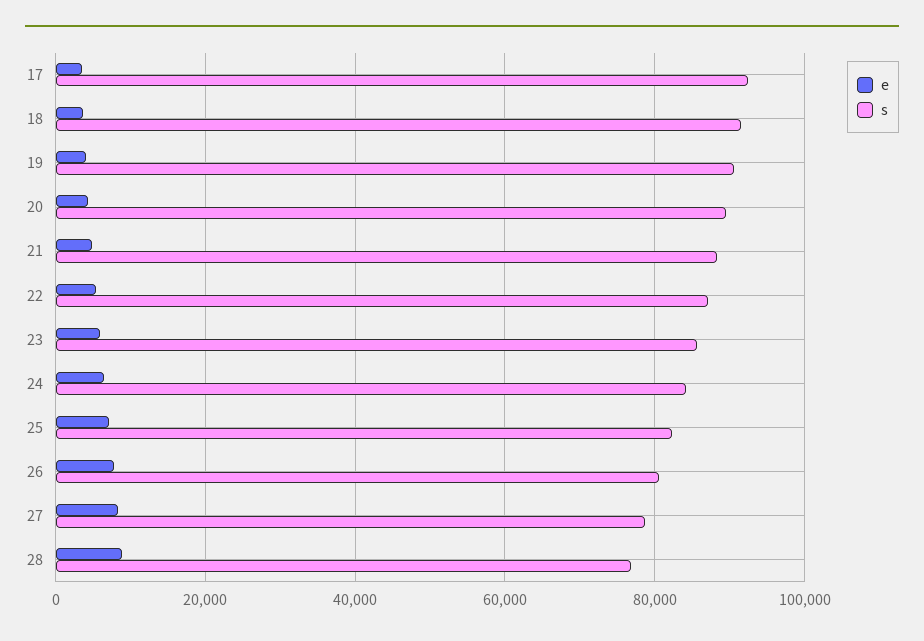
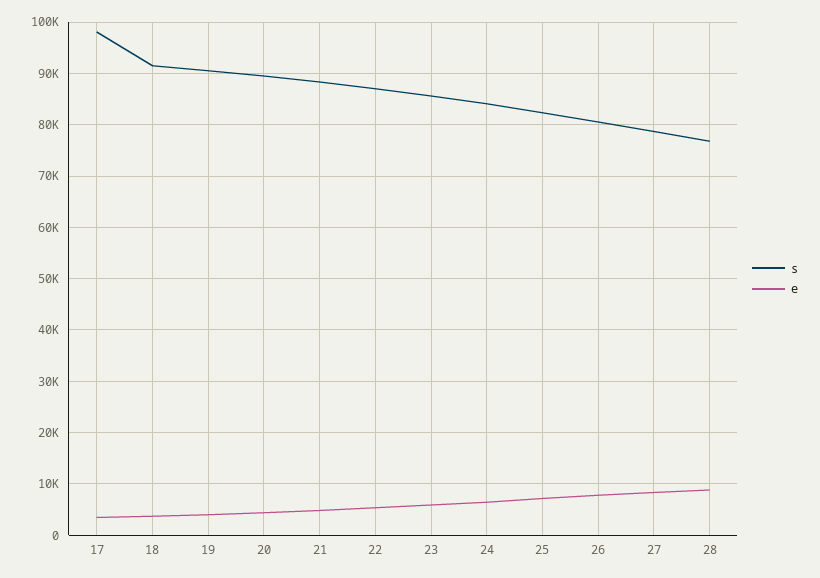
s, 17: 92000 -> 98000

